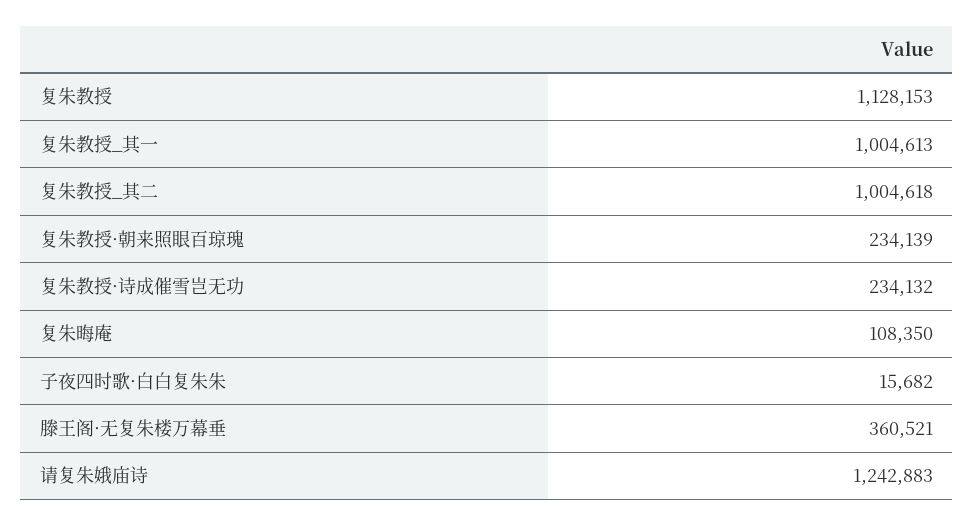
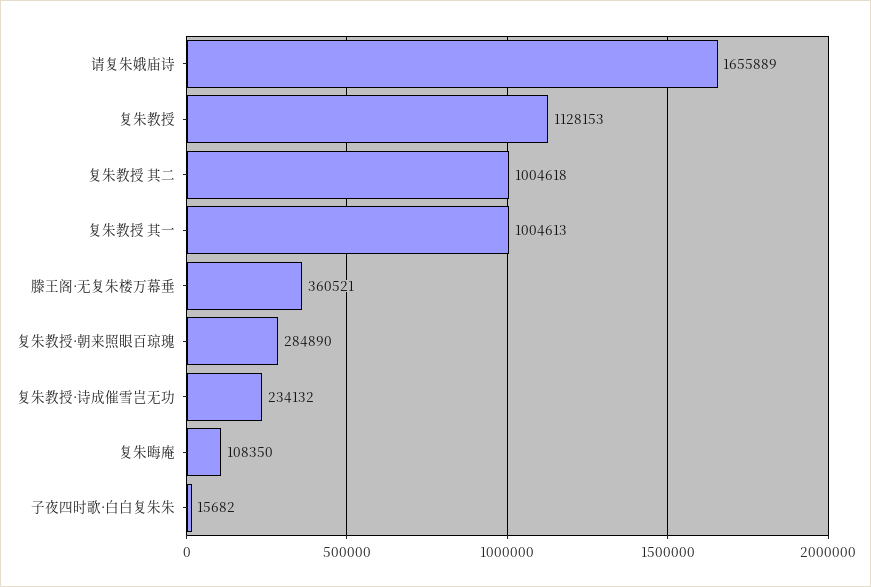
复朱教授·朝来照眼百琼瑰: 234139 -> 284890
请复朱娥庙诗: 1242883 -> 1655889

